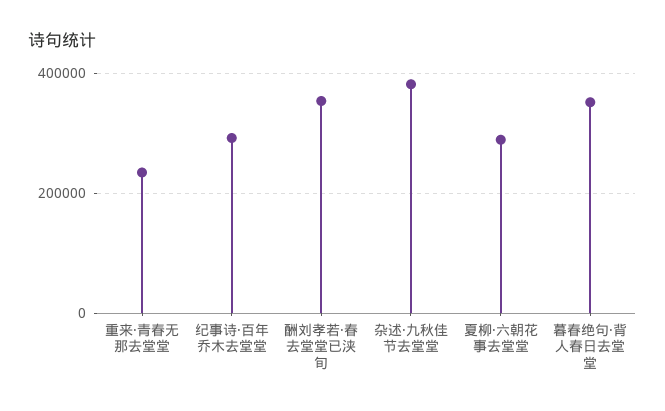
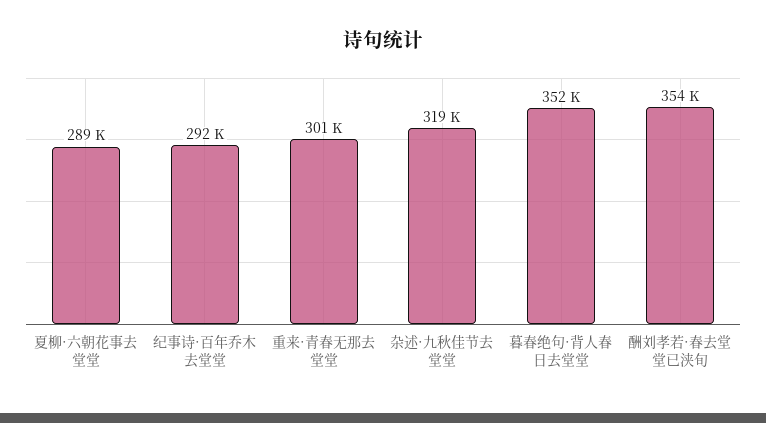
重来·青春无那去堂堂: 240000 -> 301000
杂述·九秋佳节去堂堂: 380000 -> 319000

